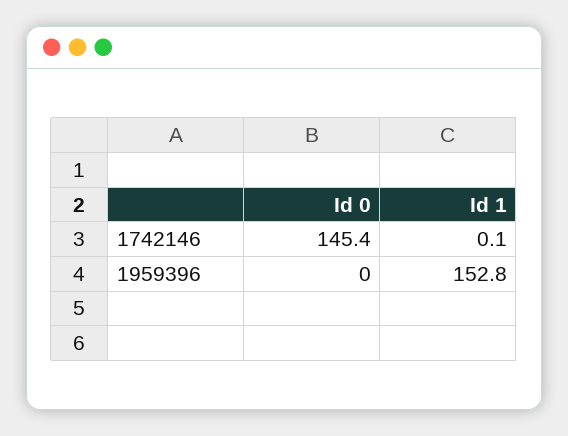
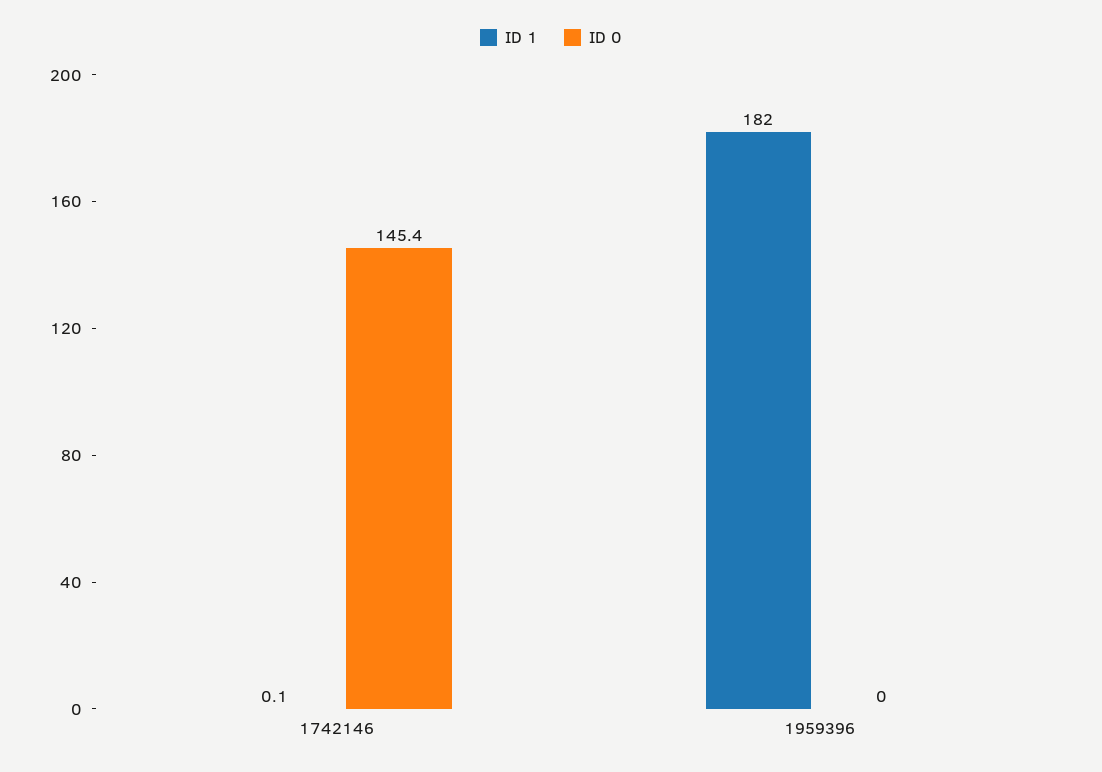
Id 1, 1959396: 152.8 -> 182

